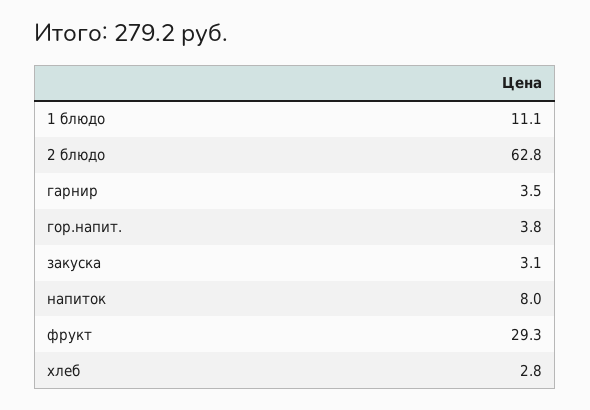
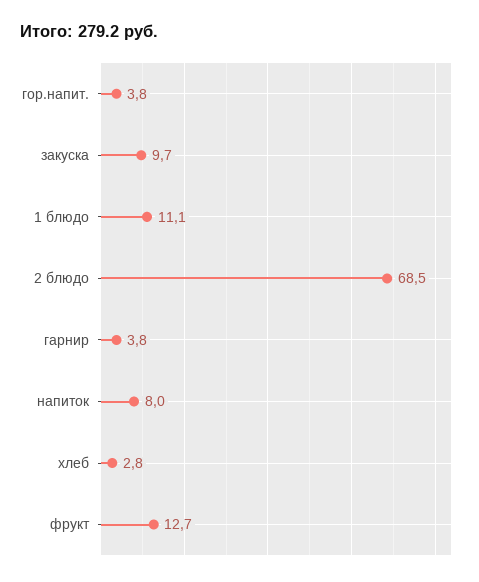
2 блюдо: 62.8 -> 68.5
гарнир: 3.5 -> 3.8
закуска: 3.1 -> 9.7
фрукт: 29.3 -> 12.7

